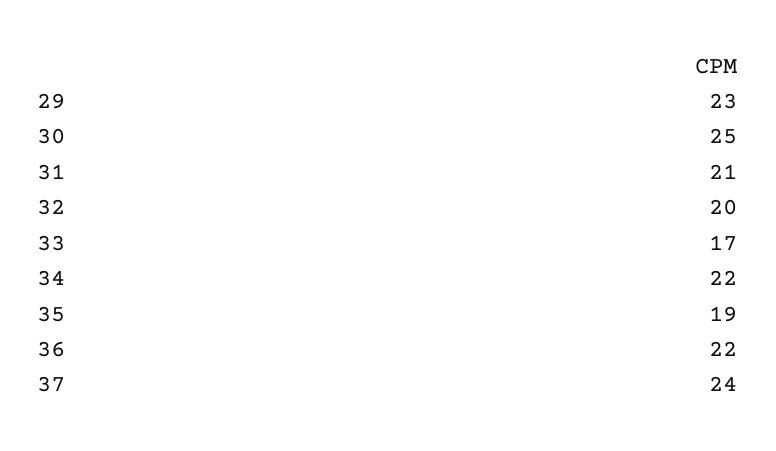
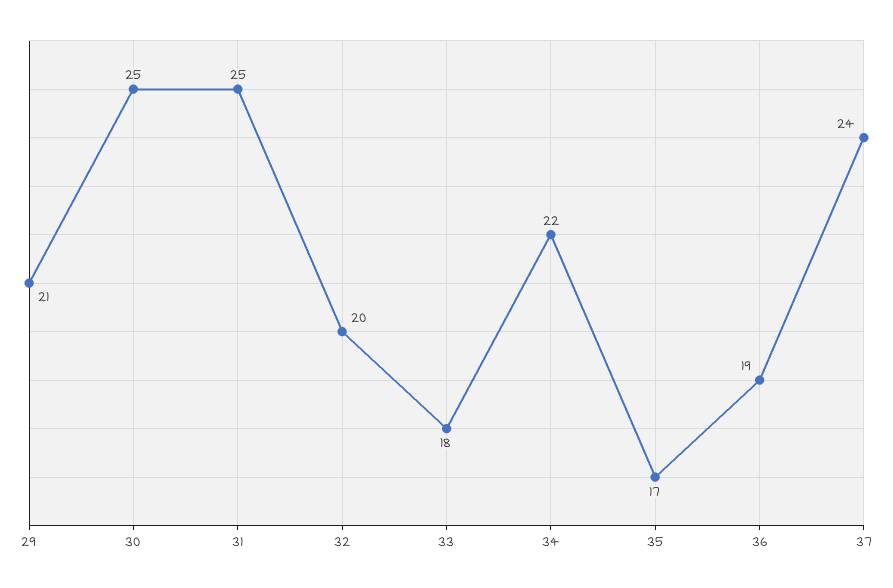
29: 23 -> 21
31: 21 -> 25
33: 17 -> 18
35: 19 -> 17
36: 22 -> 19

